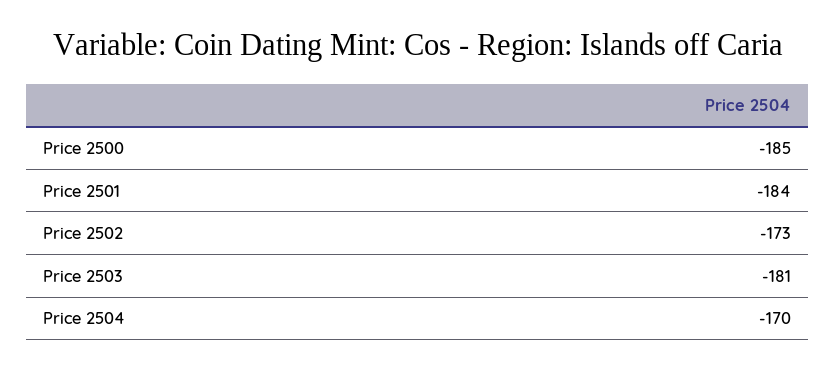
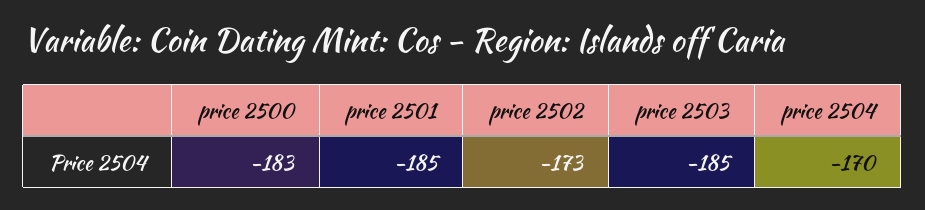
Price 2500: -185 -> -183
Price 2501: -184 -> -185
Price 2503: -181 -> -185

